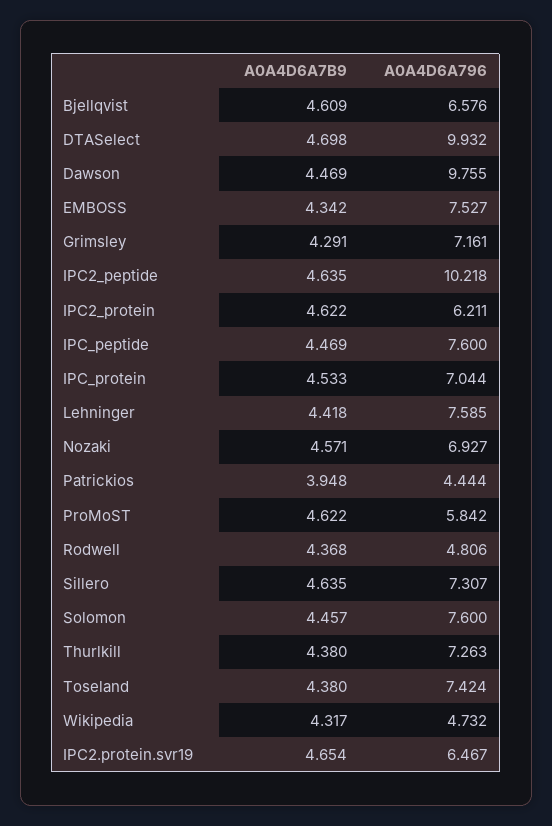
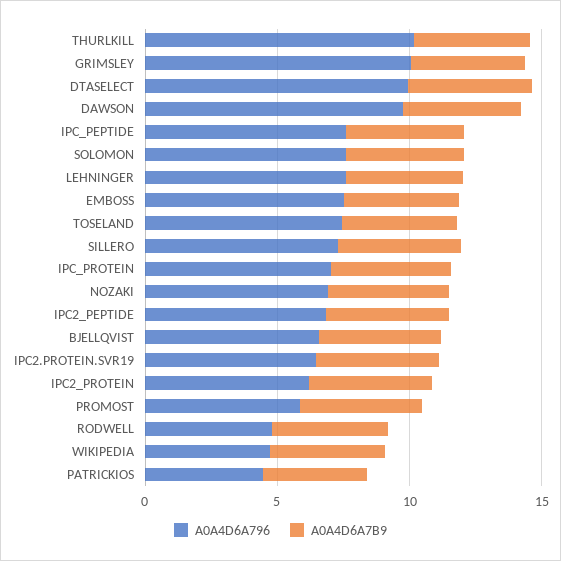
A0A4D6A796, Grimsley: 7.161 -> 10
A0A4D6A796, IPC2_peptide: 10.218 -> 7
A0A4D6A796, Thurlkill: 7.263 -> 10

